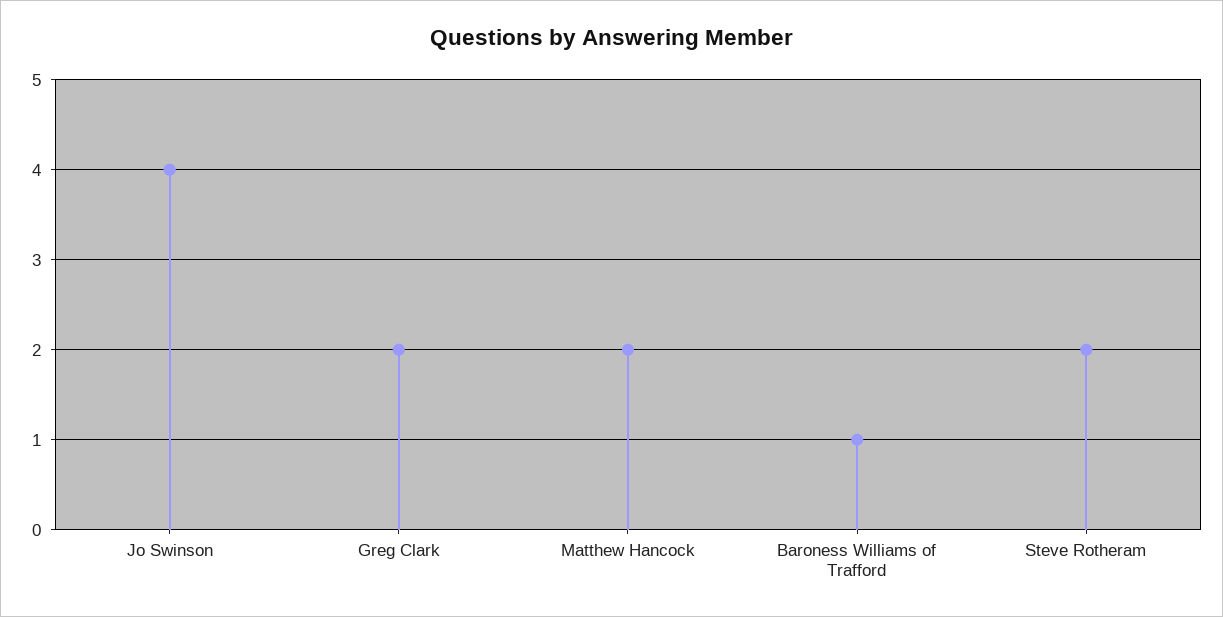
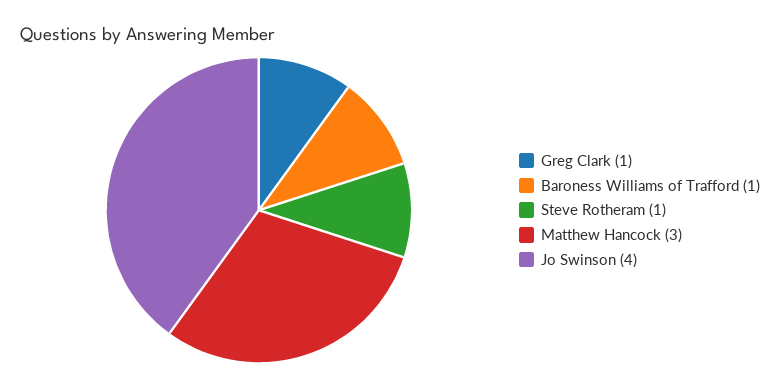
Greg Clark: 2 -> 1
Matthew Hancock: 2 -> 3
Steve Rotheram: 2 -> 1

